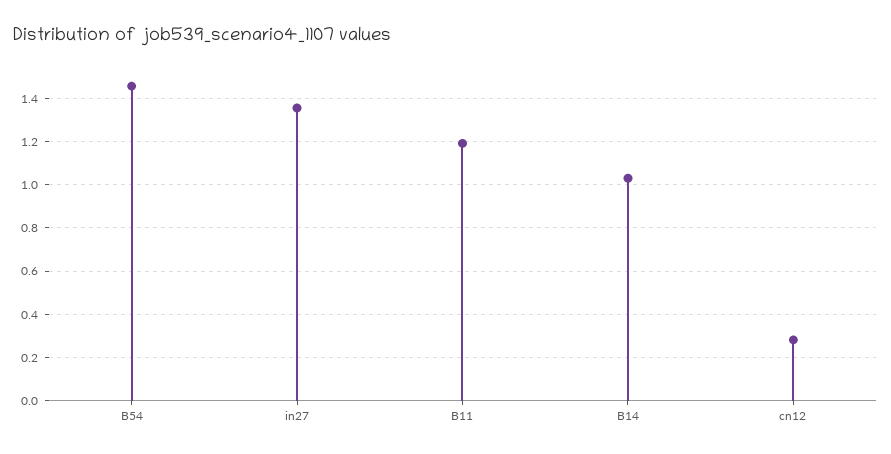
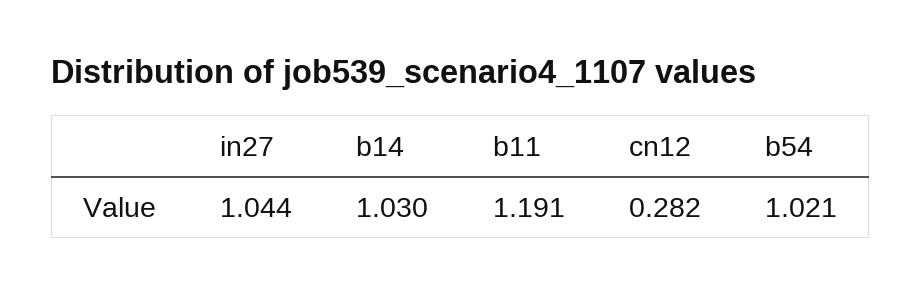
B54: 1.45 -> 1.021
in27: 1.35 -> 1.044

